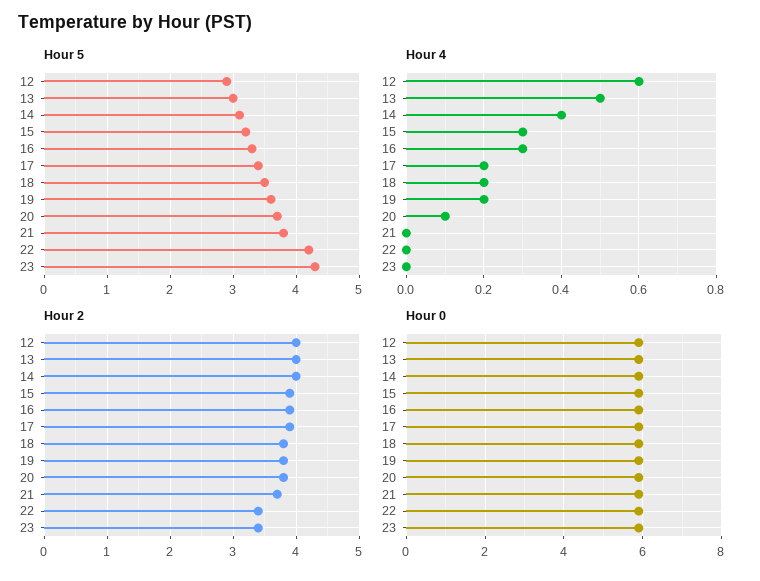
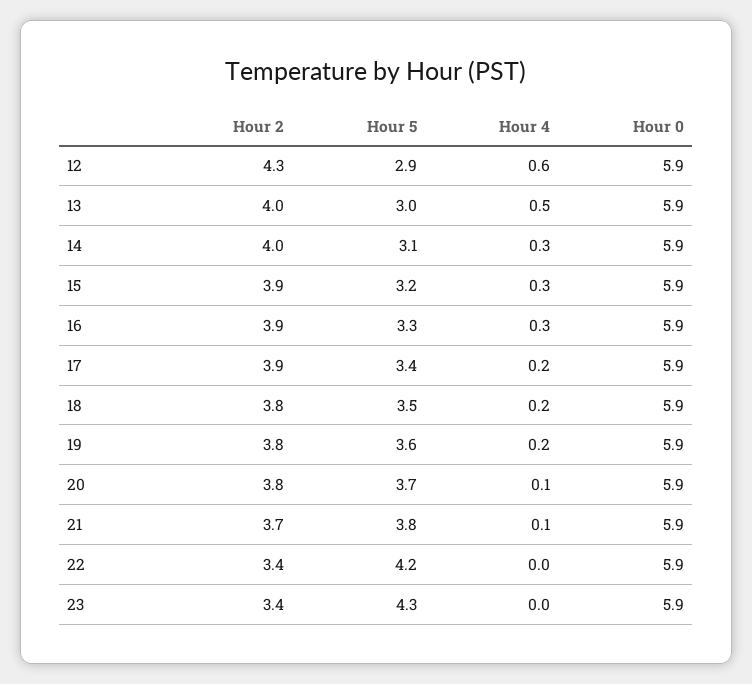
Hour 4, 14: 0.4 -> 0.3
Hour 4, 21: 0 -> 0.1
Hour 2, 12: 4 -> 4.3

